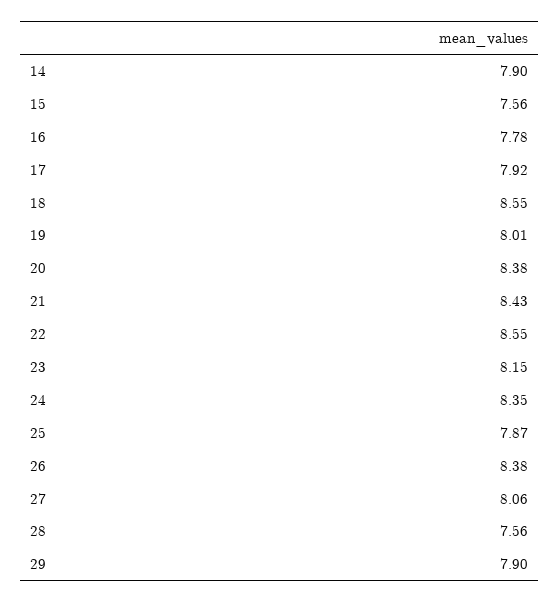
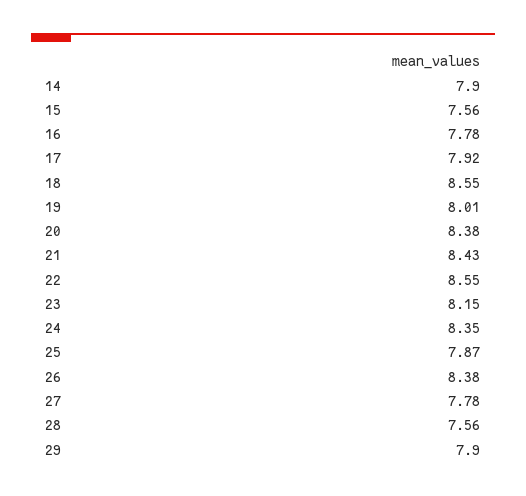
27: 8.06 -> 7.78

